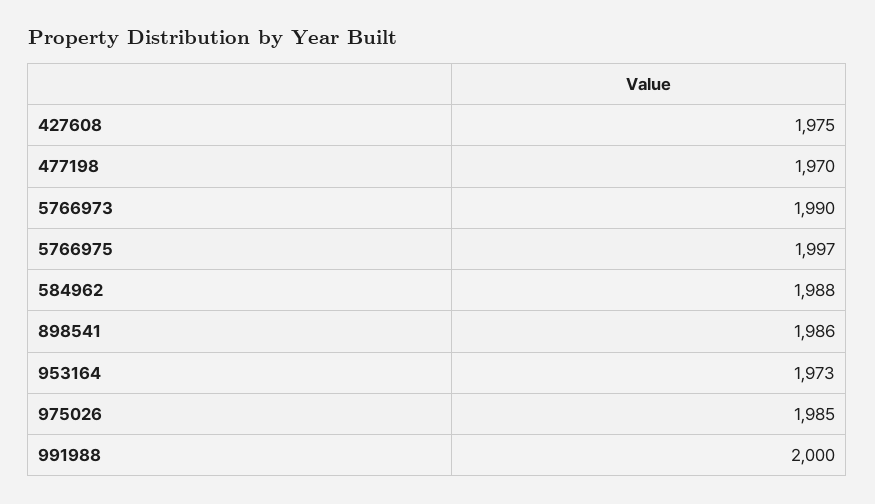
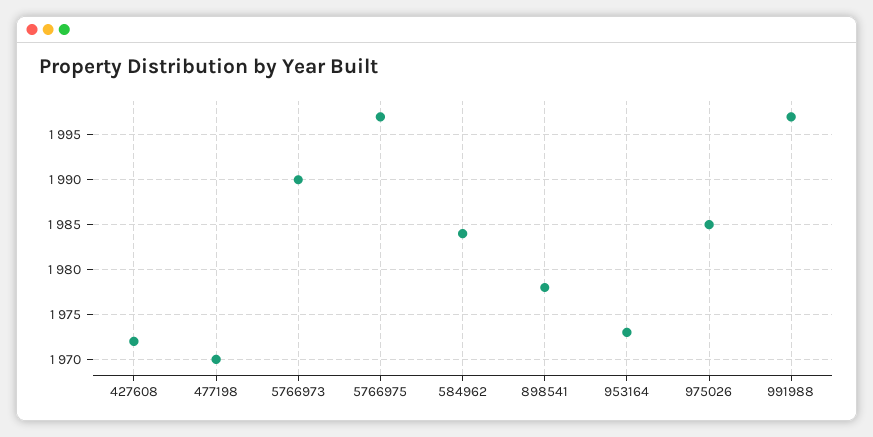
427608: 1975 -> 1972
584962: 1988 -> 1984
898541: 1986 -> 1978
991988: 2000 -> 1997

